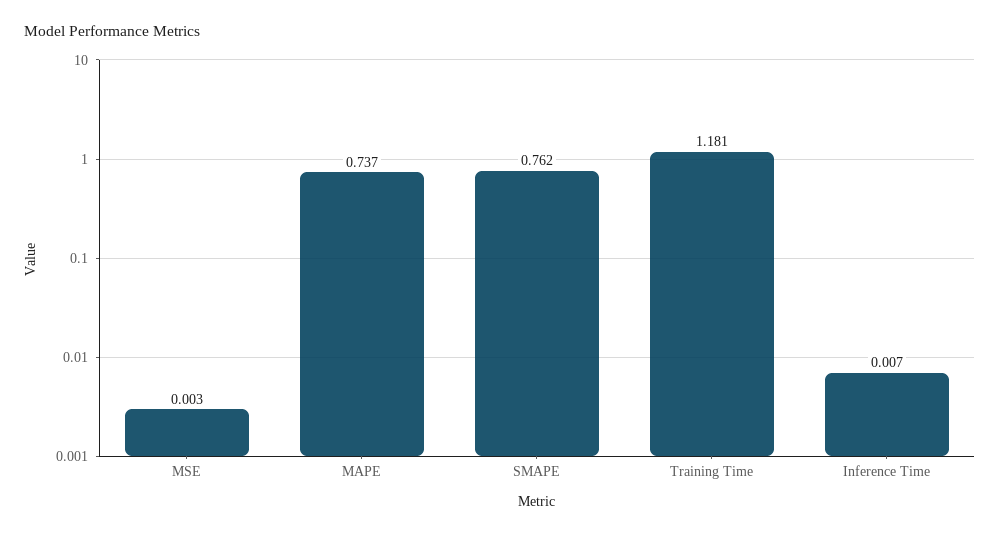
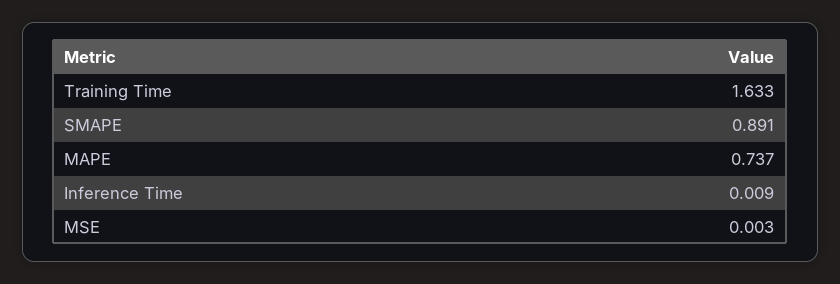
SMAPE: 0.762 -> 0.891
Training Time: 1.181 -> 1.633
Inference Time: 0.007 -> 0.009

